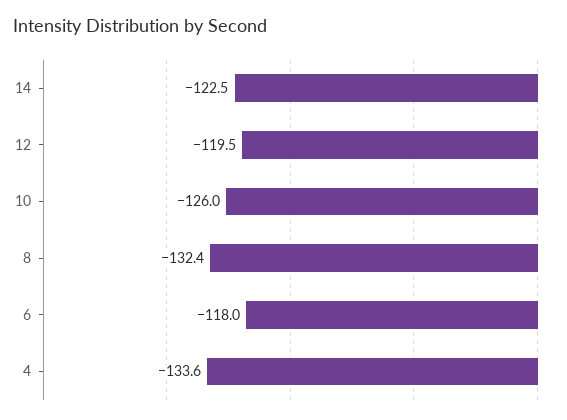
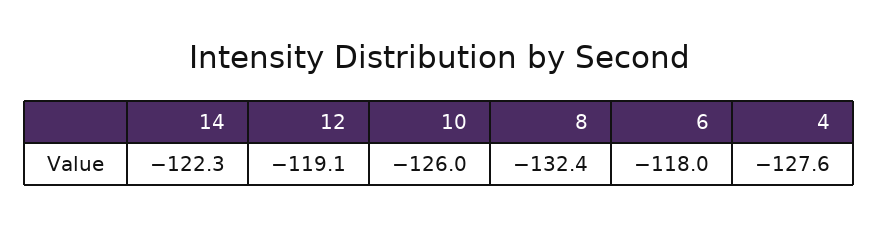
14: -122.5 -> -122.3
12: -119.5 -> -119.1
4: -133.6 -> -127.6

